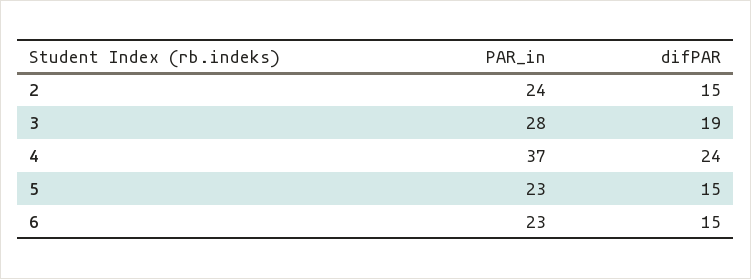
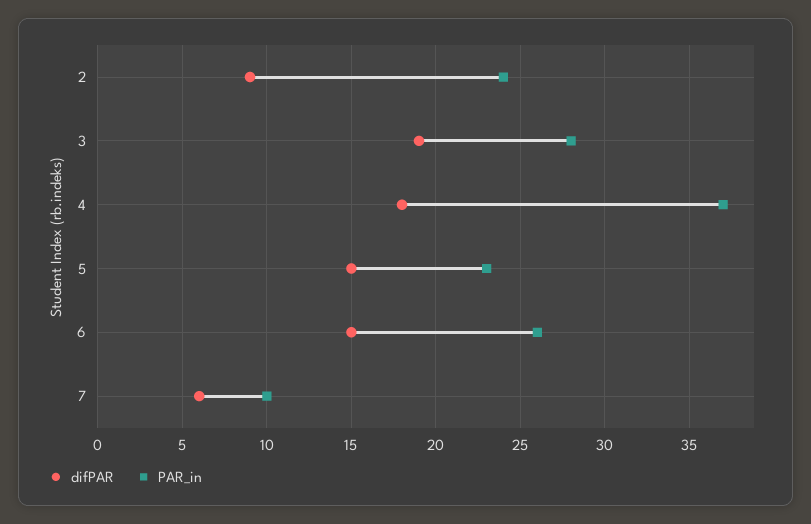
difPAR, 2: 15 -> 9
difPAR, 4: 24 -> 18
PAR_in, 6: 23 -> 26
difPAR, 7: none -> 6
PAR_in, 7: none -> 10

